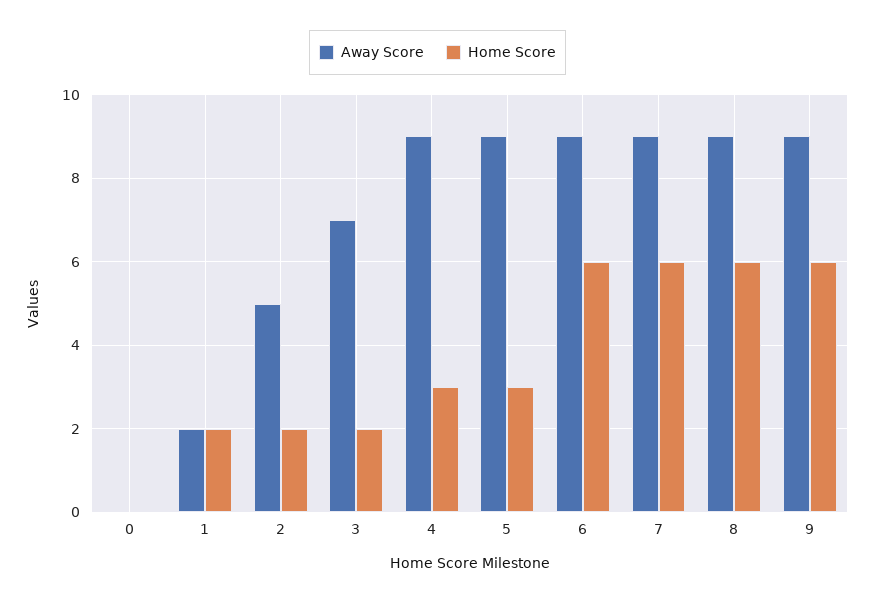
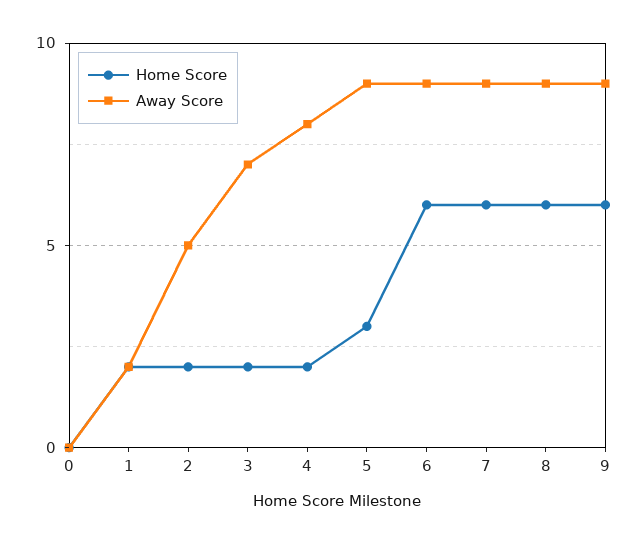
Away Score, 4: 9 -> 8
Home Score, 4: 3 -> 2

